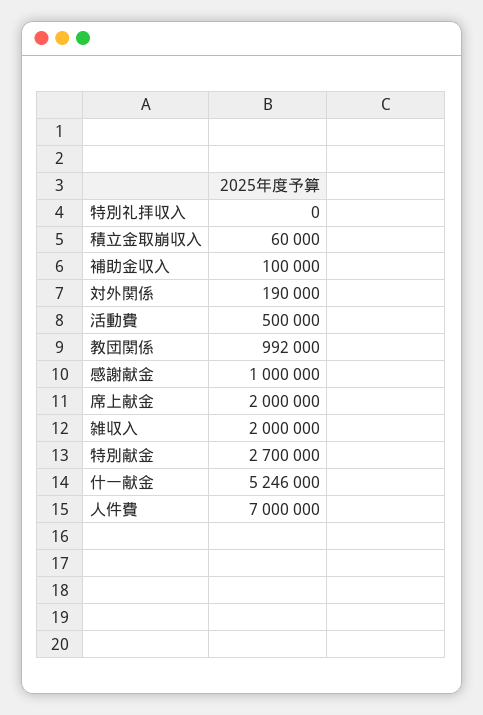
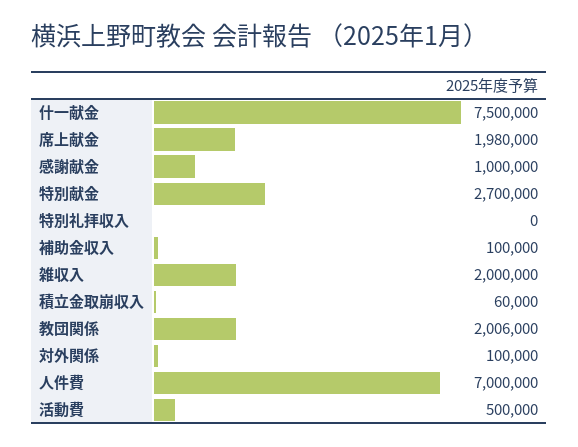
対外関係: 190000 -> 100000
教団関係: 992000 -> 2006000
席上献金: 2000000 -> 1980000
什一献金: 5246000 -> 7500000

